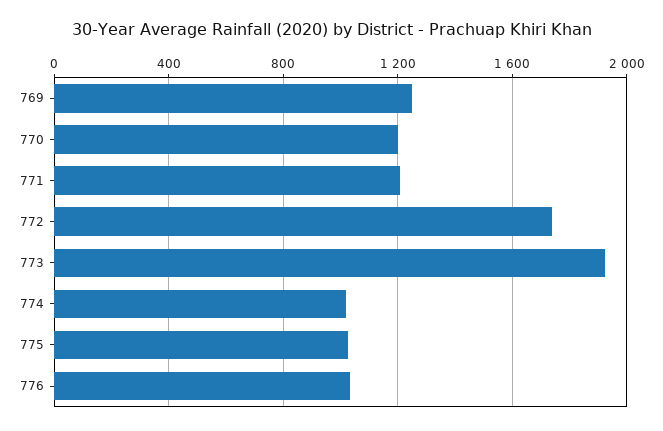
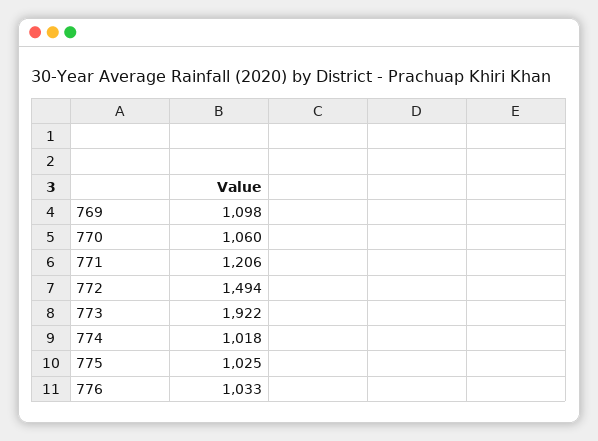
769: 1250 -> 1098
770: 1200 -> 1060
772: 1750 -> 1494

